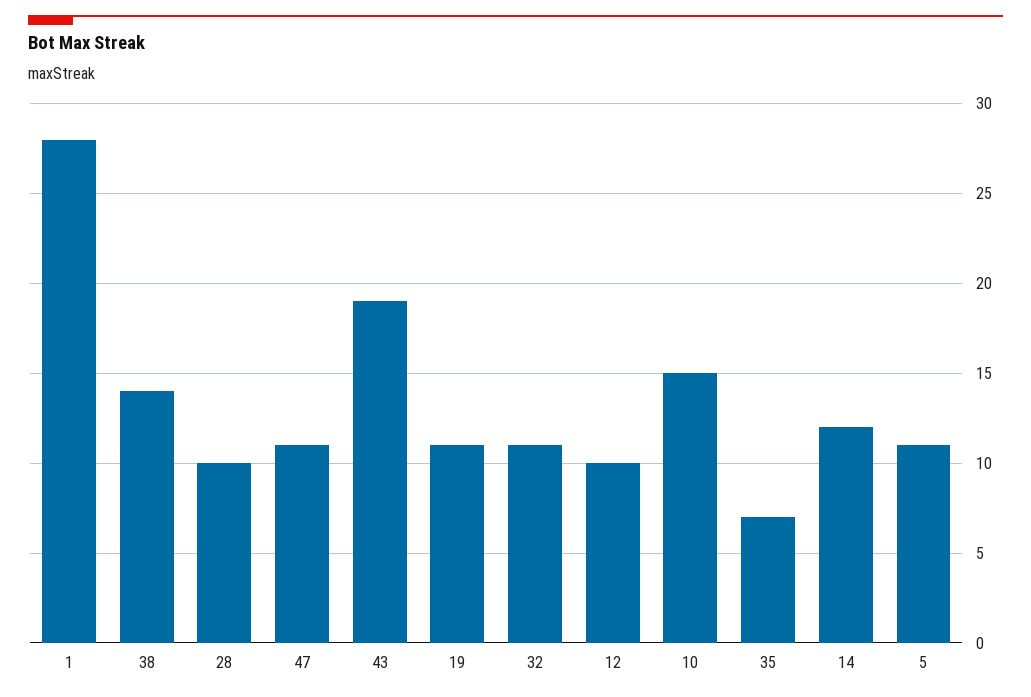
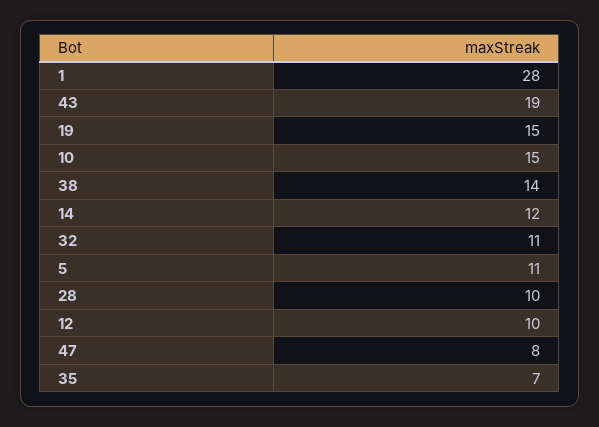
47: 11 -> 8
19: 11 -> 15

